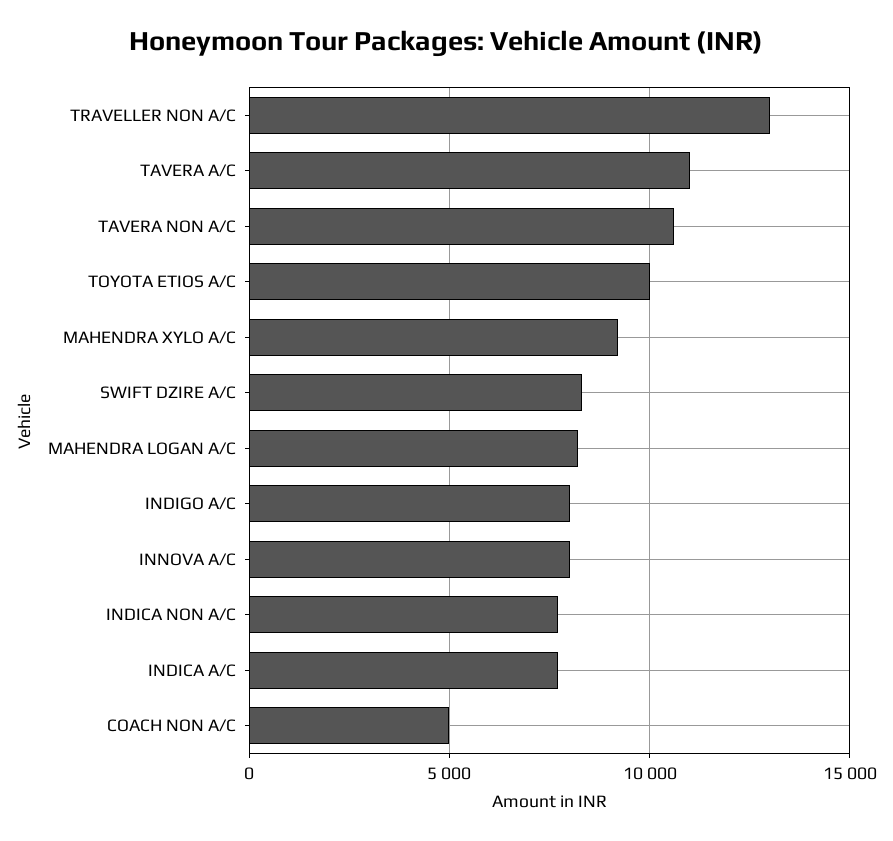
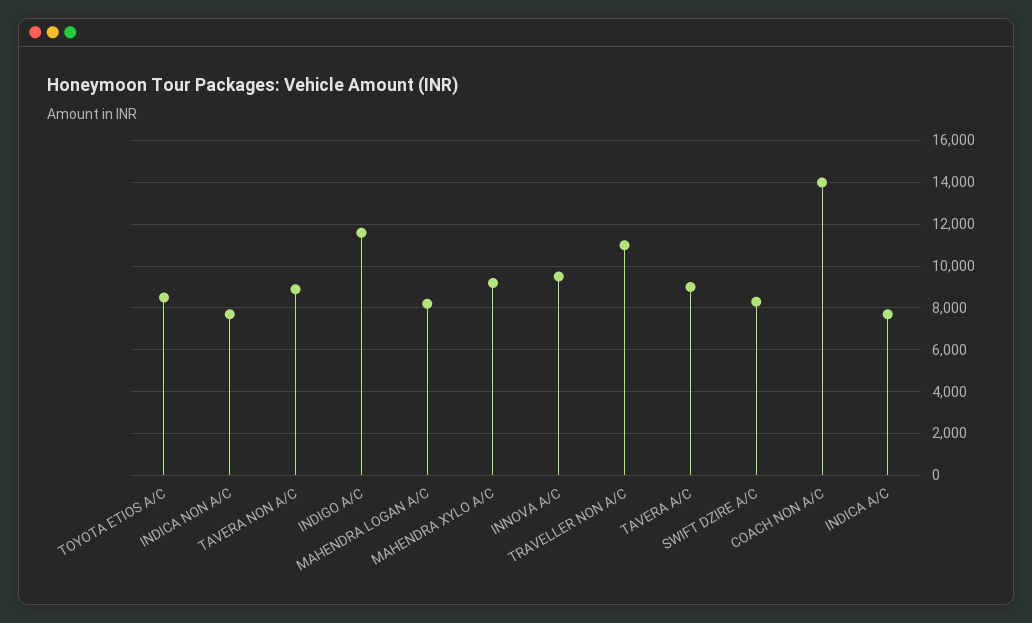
TRAVELLER NON A/C: 13000 -> 11000
TAVERA A/C: 11000 -> 9000
TAVERA NON A/C: 10500 -> 9000
TOYOTA ETIOS A/C: 10000 -> 8500
INDIGO A/C: 8000 -> 11500
INNOVA A/C: 8000 -> 9500
COACH NON A/C: 5000 -> 14000

